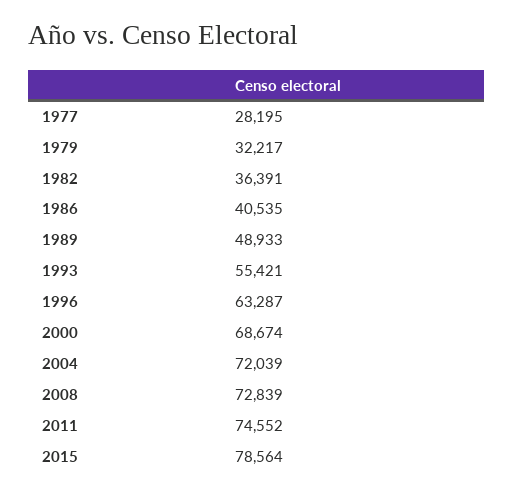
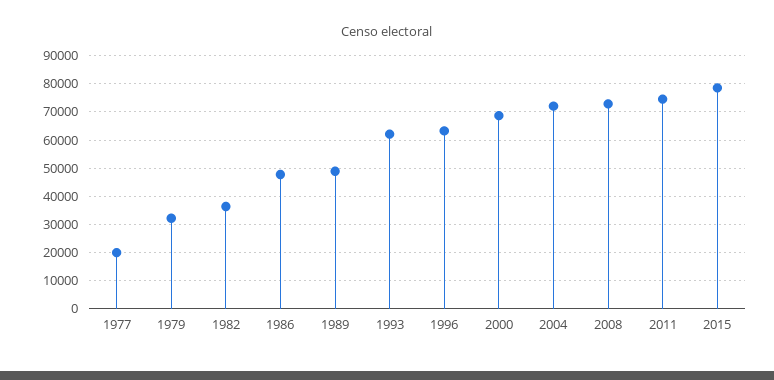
1977: 28195 -> 20000
1986: 40535 -> 47500
1993: 55421 -> 62500

